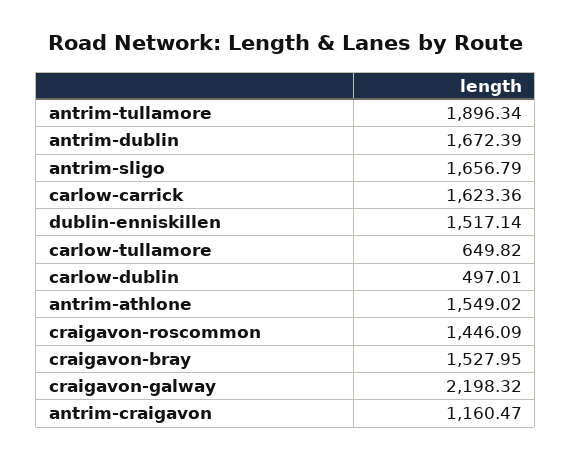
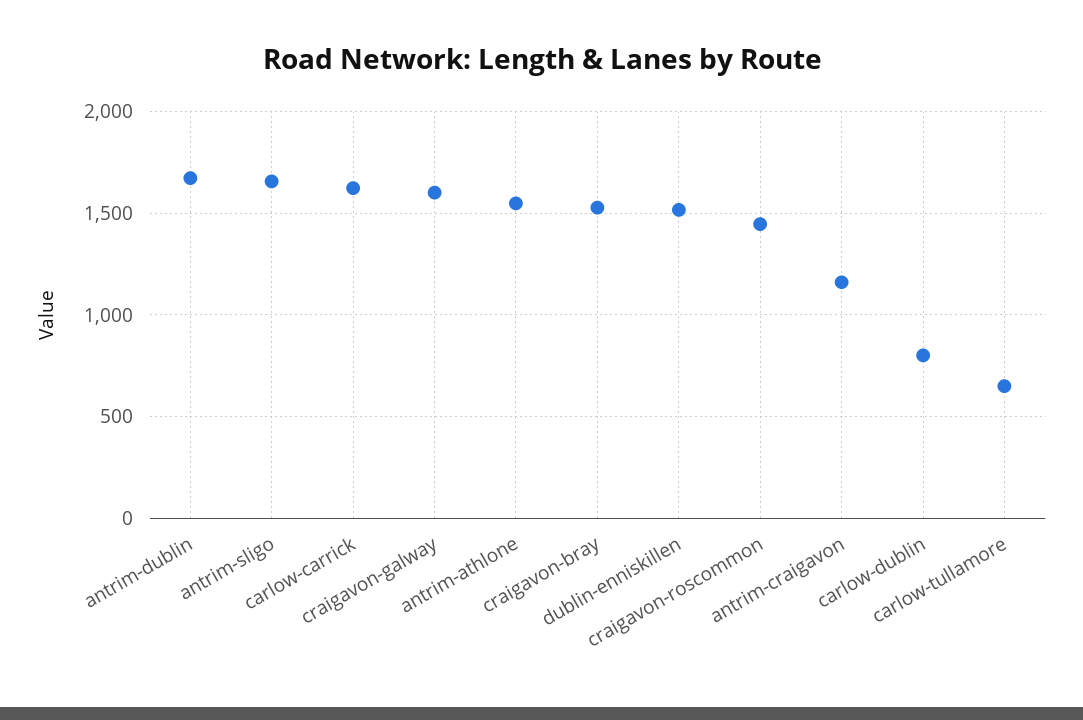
antrim-tullamore: 1896.34 -> none
carlow-dublin: 497.01 -> 800
craigavon-galway: 2198.32 -> 1600

